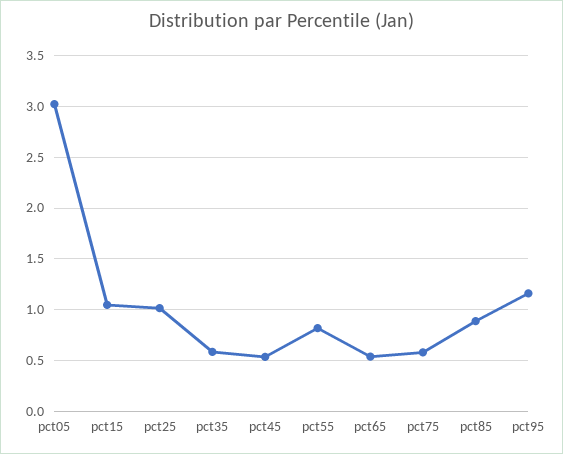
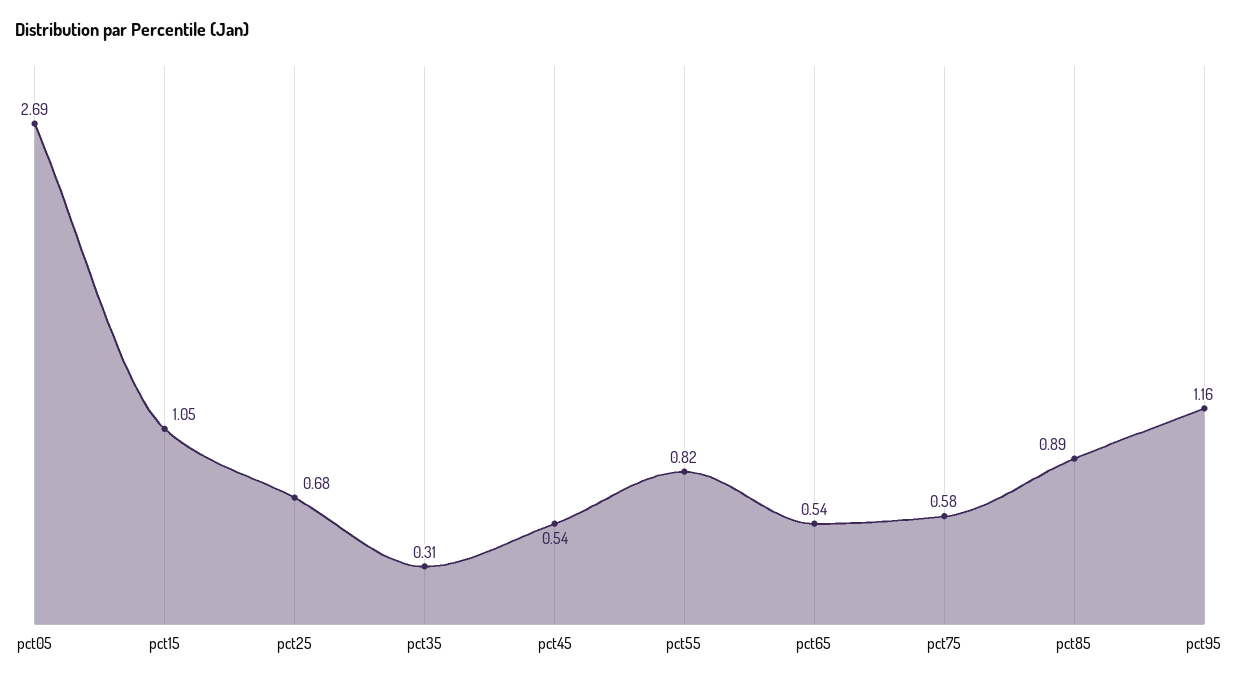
pct05: 3 -> 2.69
pct25: 1 -> 0.68
pct35: 0.6 -> 0.31

